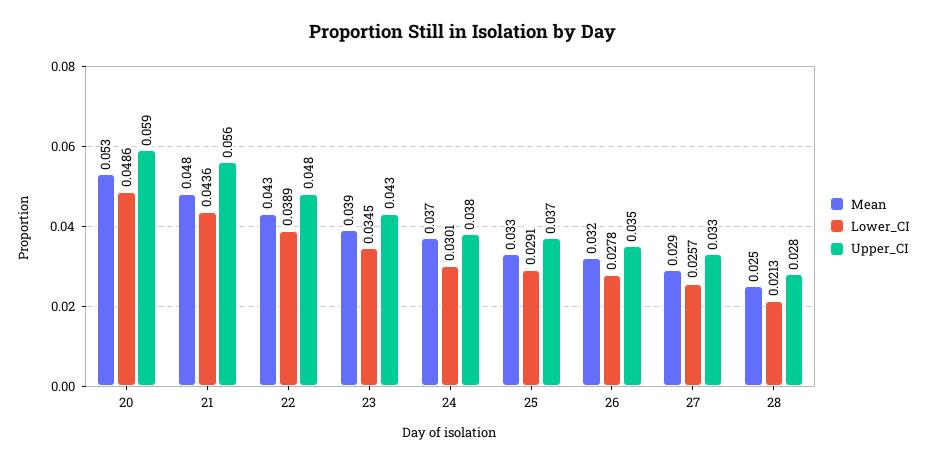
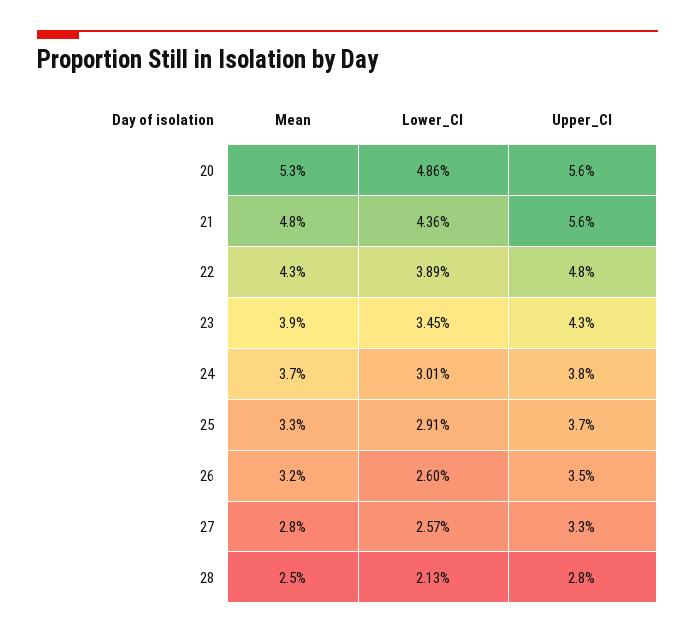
Upper_CI, 20: 0.059 -> 0.056
Lower_CI, 26: 0.0278 -> 0.026
Mean, 27: 0.029 -> 0.028

